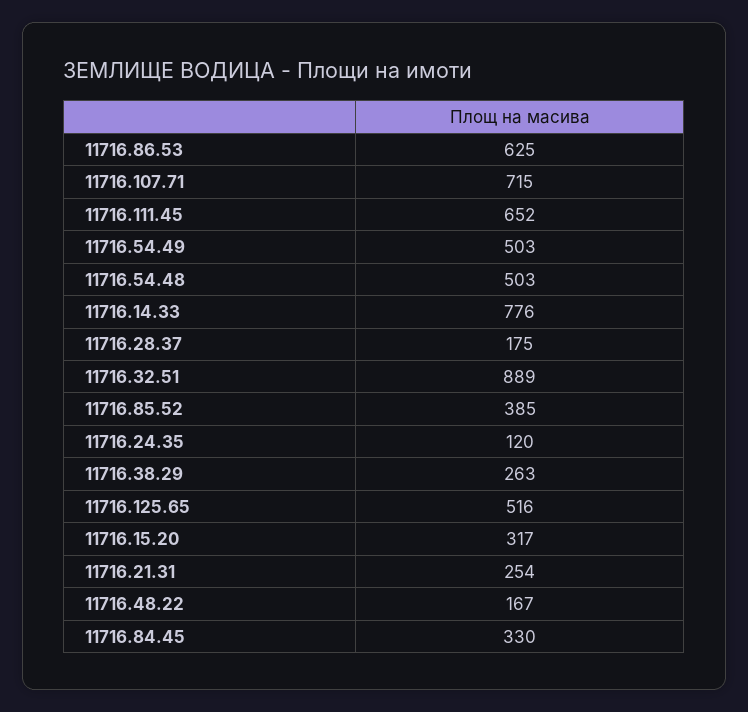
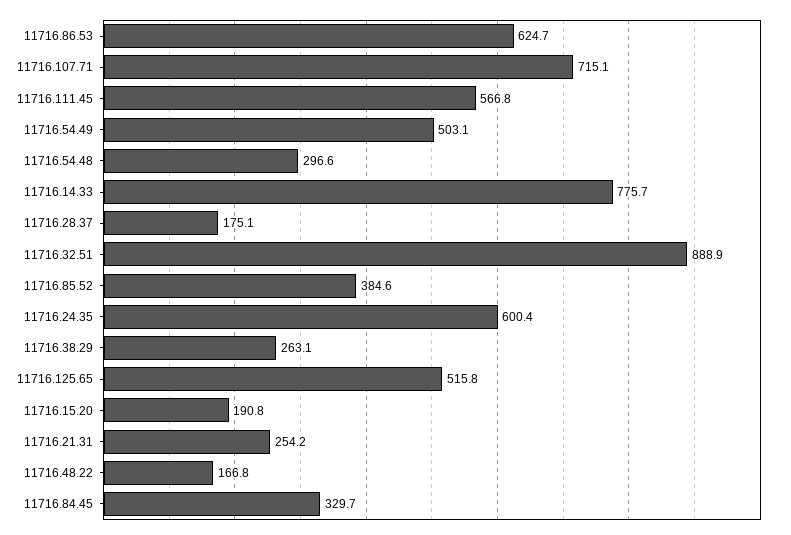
11716.111.45: 652 -> 566.8
11716.54.48: 503 -> 296.6
11716.24.35: 120 -> 600.4
11716.15.20: 317 -> 190.8

